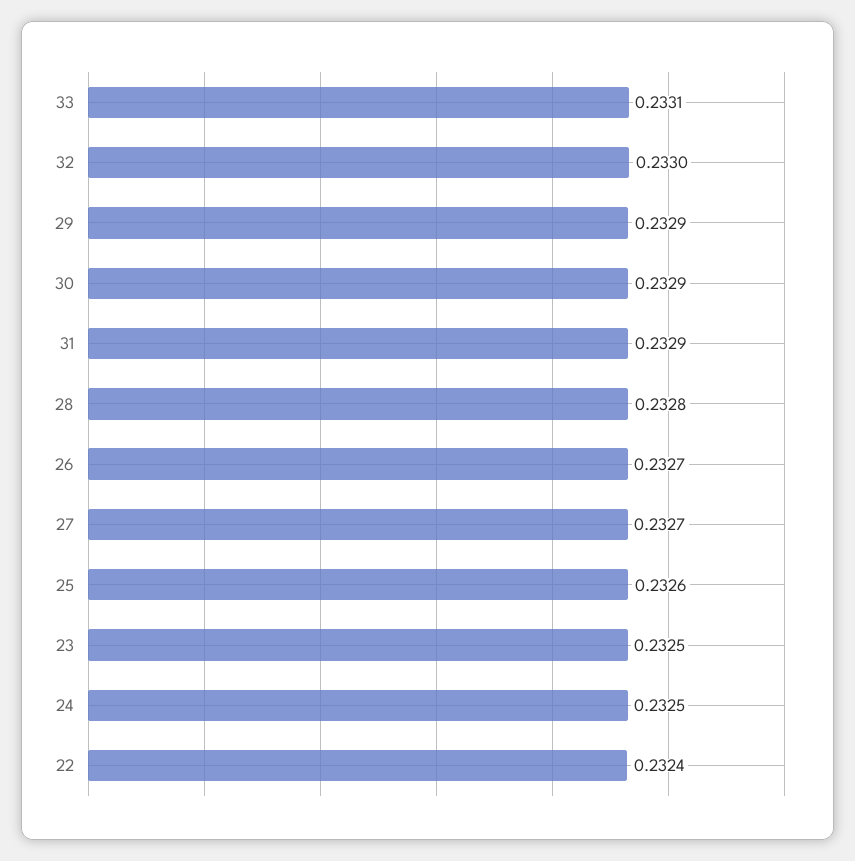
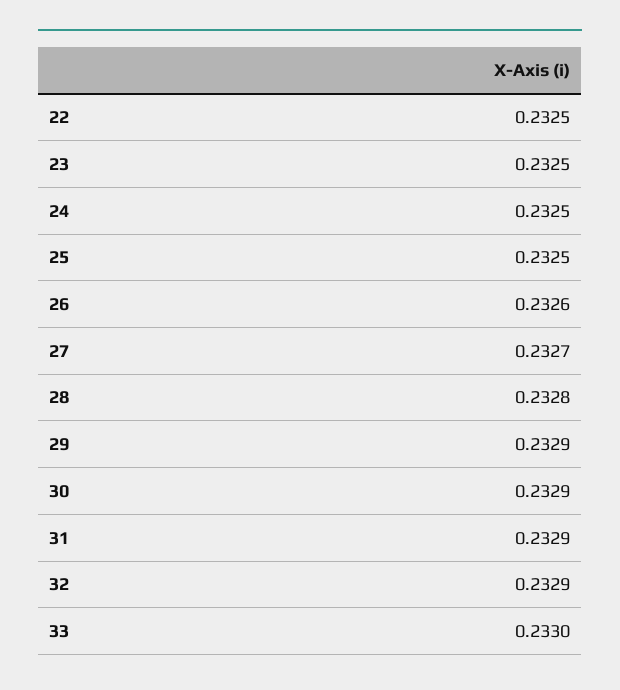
33: 0.2331 -> 0.233
32: 0.233 -> 0.2329
26: 0.2327 -> 0.2326
25: 0.2326 -> 0.2325
22: 0.2324 -> 0.2325

